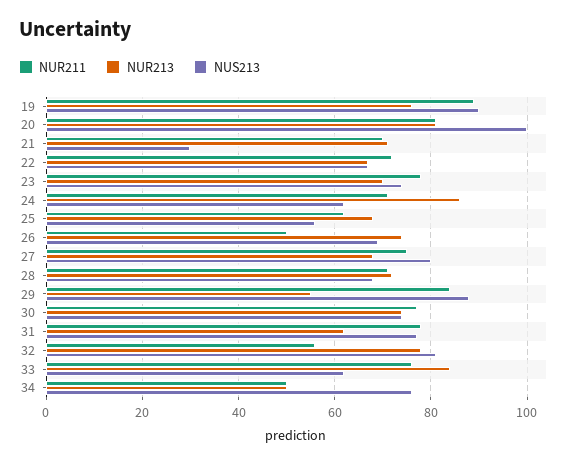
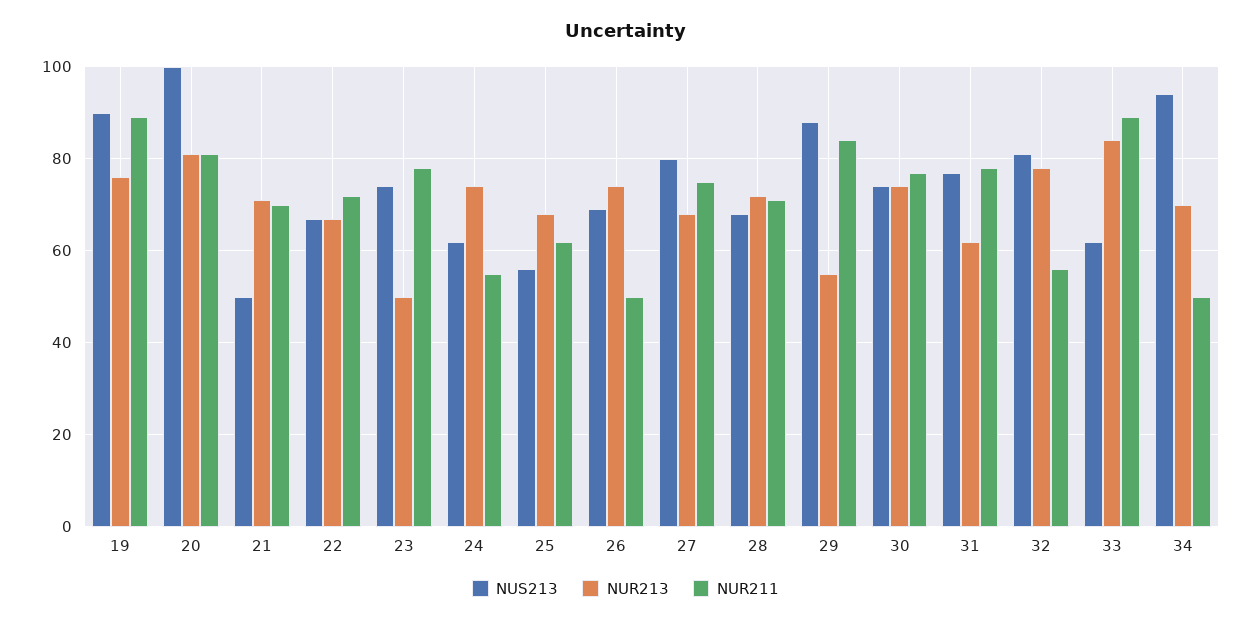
NUS213, 21: 30 -> 50
NUR213, 23: 70 -> 50
NUR211, 24: 70 -> 55
NUR213, 24: 85 -> 75
NUR211, 33: 75 -> 90
NUR213, 34: 50 -> 70
NUS213, 34: 75 -> 95

